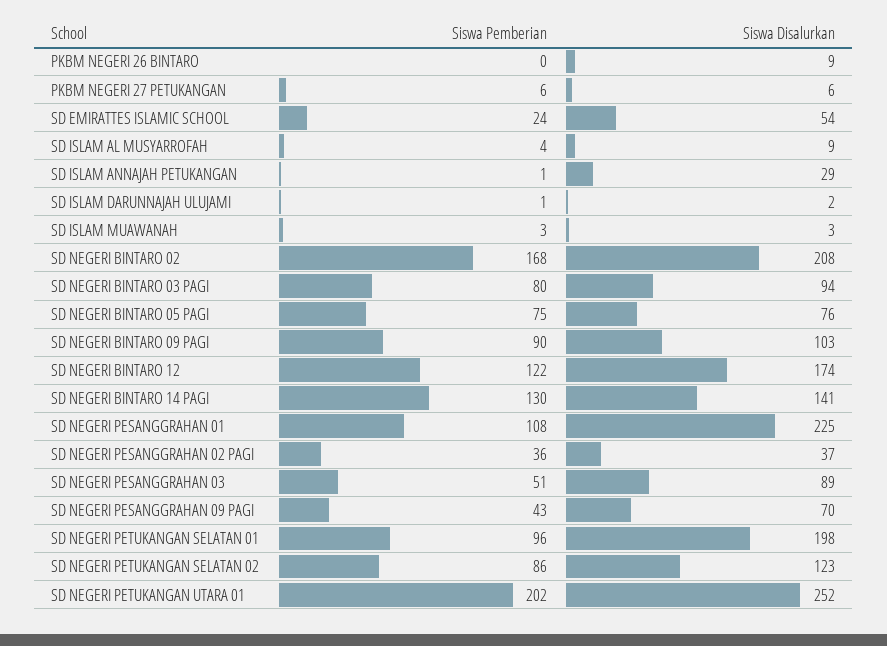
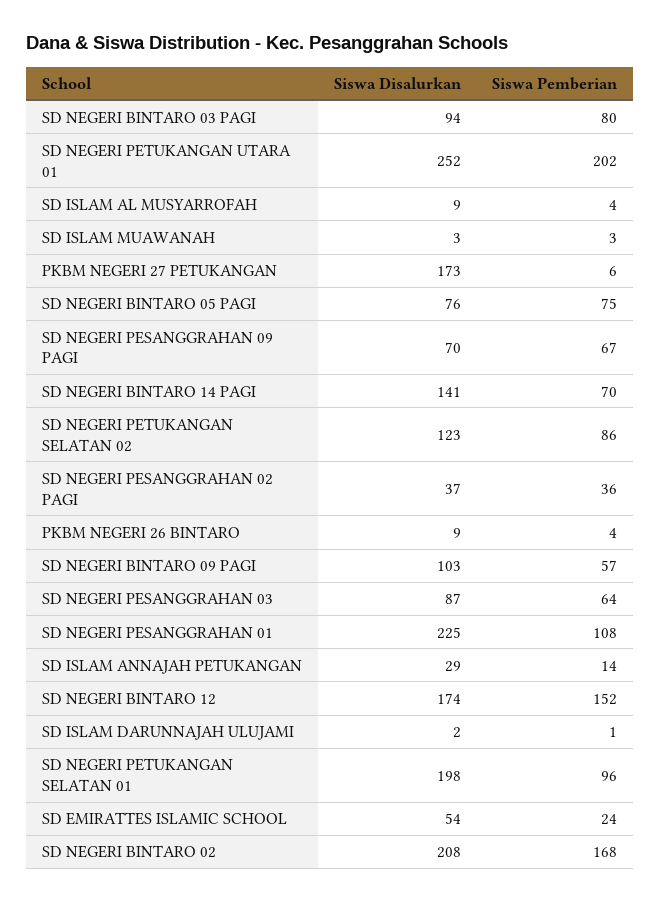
Siswa Pemberian, PKBM NEGERI 26 BINTARO: 0 -> 4
Siswa Disalurkan, PKBM NEGERI 27 PETUKANGAN: 6 -> 173
Siswa Pemberian, SD ISLAM ANNAJAH PETUKANGAN: 1 -> 14
Siswa Pemberian, SD NEGERI BINTARO 09 PAGI: 90 -> 57
Siswa Pemberian, SD NEGERI BINTARO 12: 122 -> 152
Siswa Pemberian, SD NEGERI BINTARO 14 PAGI: 130 -> 70
Siswa Pemberian, SD NEGERI PESANGGRAHAN 03: 51 -> 64
Siswa Disalurkan, SD NEGERI PESANGGRAHAN 03: 89 -> 87
Siswa Pemberian, SD NEGERI PESANGGRAHAN 09 PAGI: 43 -> 67

